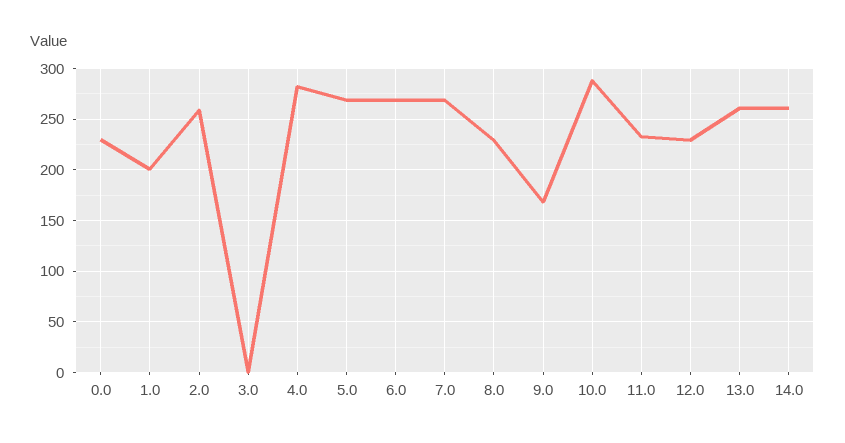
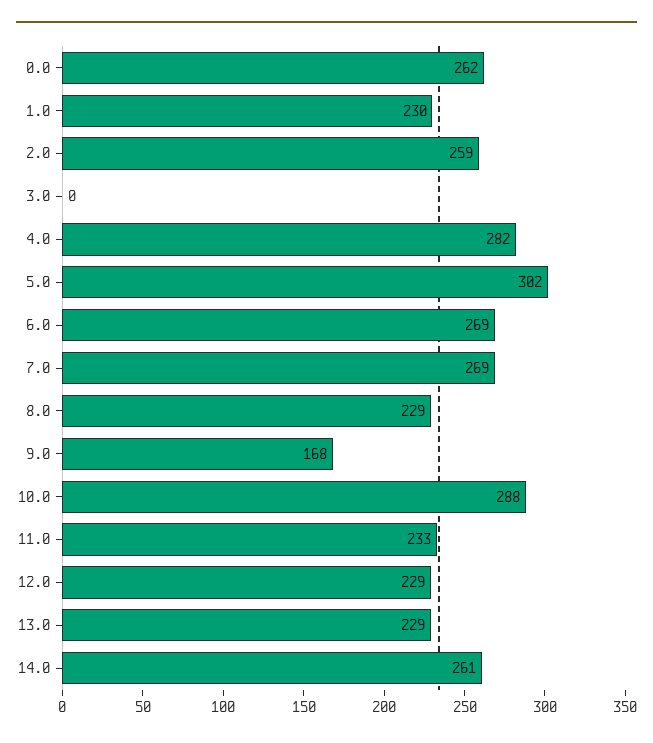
0.0: 230 -> 262
1.0: 200 -> 230
5.0: 270 -> 302
13.0: 260 -> 229

